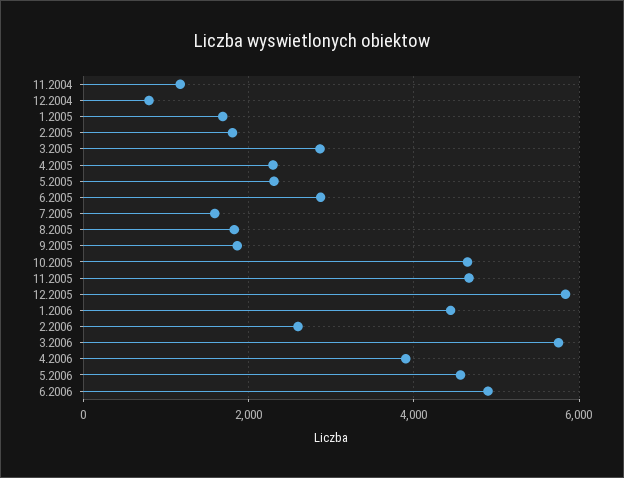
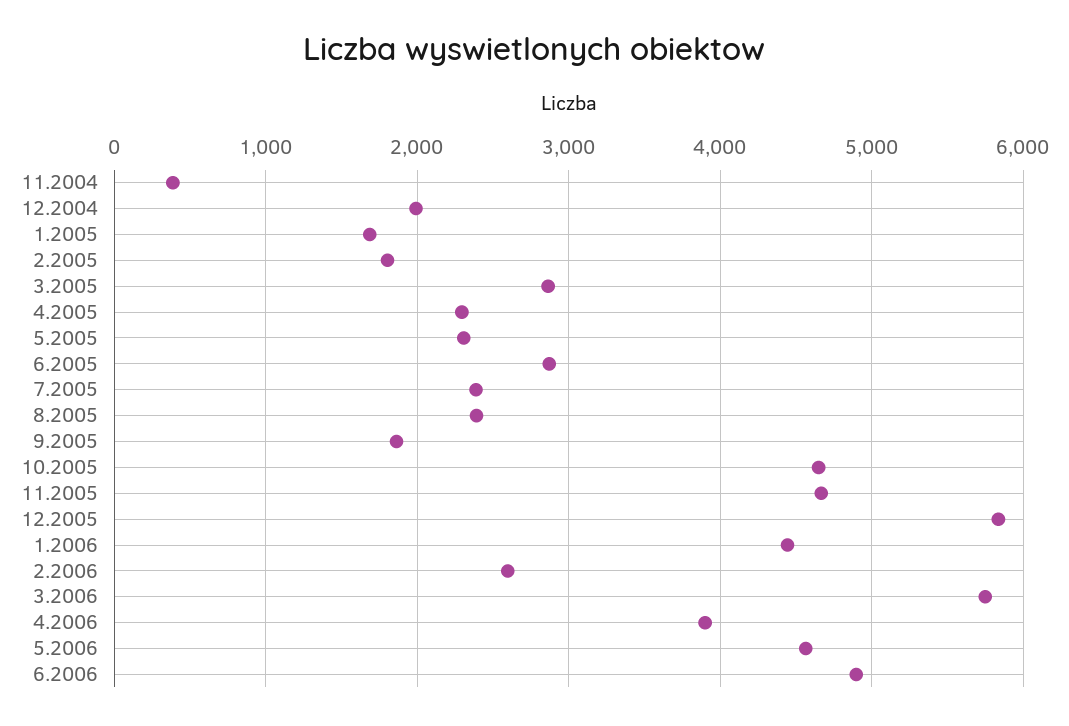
11.2004: 1200 -> 400
12.2004: 800 -> 2000
7.2005: 1600 -> 2400
8.2005: 1800 -> 2400

